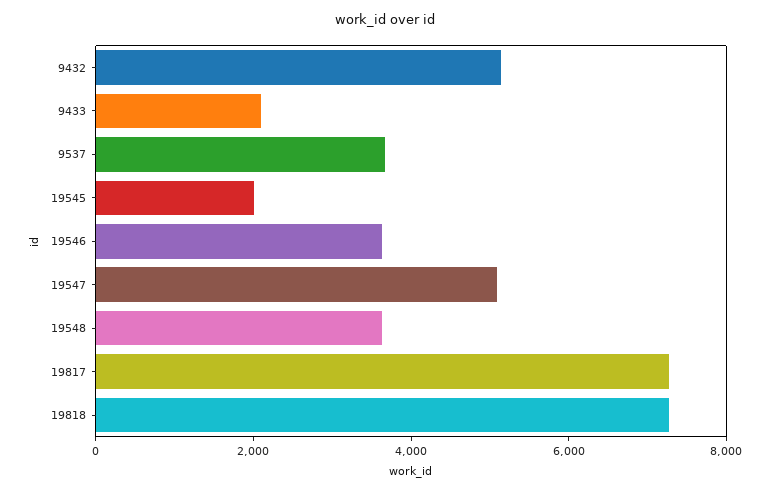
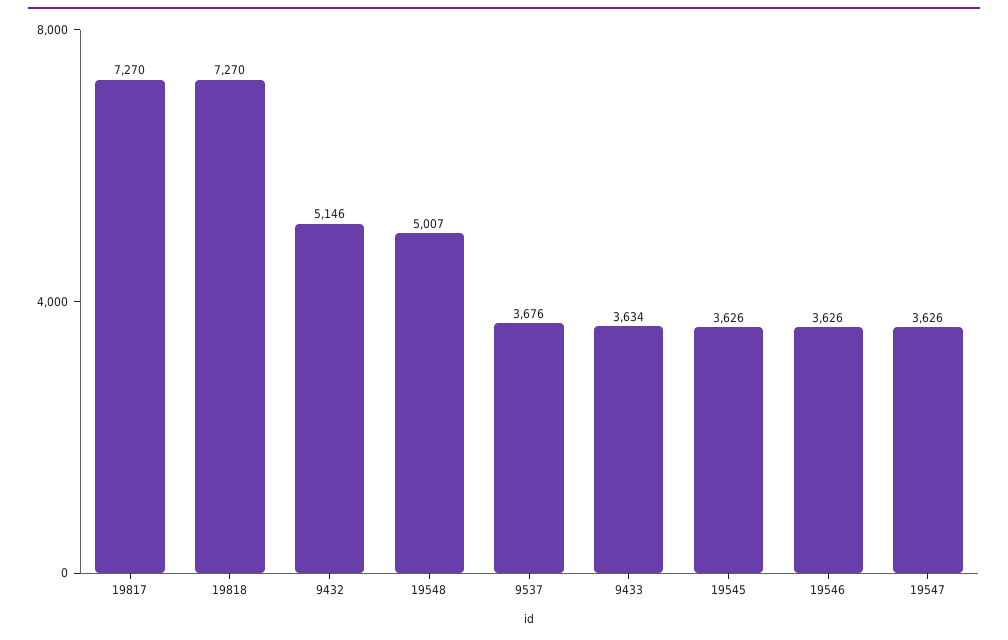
9433: 2000 -> 3634
19545: 2000 -> 3626
19547: 5000 -> 3626
19548: 3500 -> 5007

